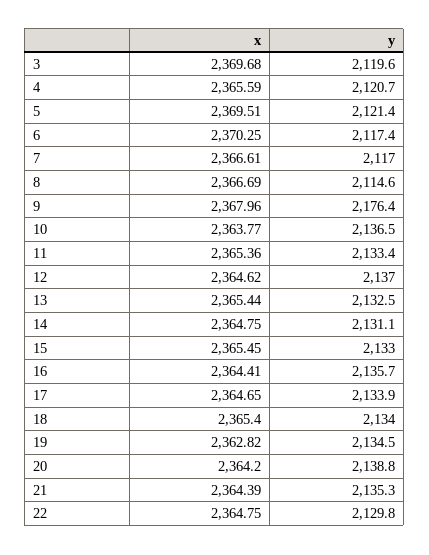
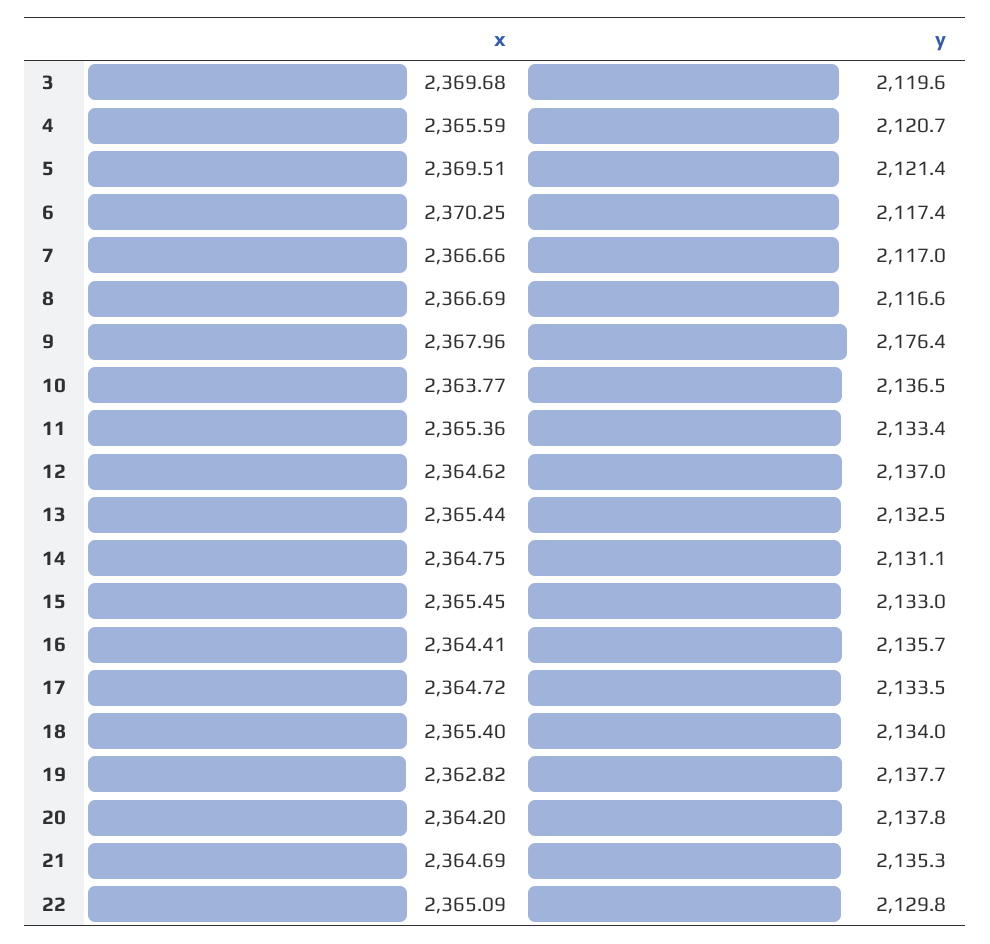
x, 7: 2366.61 -> 2366.66
y, 8: 2114.6 -> 2116.6
x, 17: 2364.65 -> 2364.72
y, 17: 2133.9 -> 2133.5
y, 19: 2134.5 -> 2137.7
y, 20: 2138.8 -> 2137.8
x, 21: 2364.39 -> 2364.69
x, 22: 2364.75 -> 2365.09

